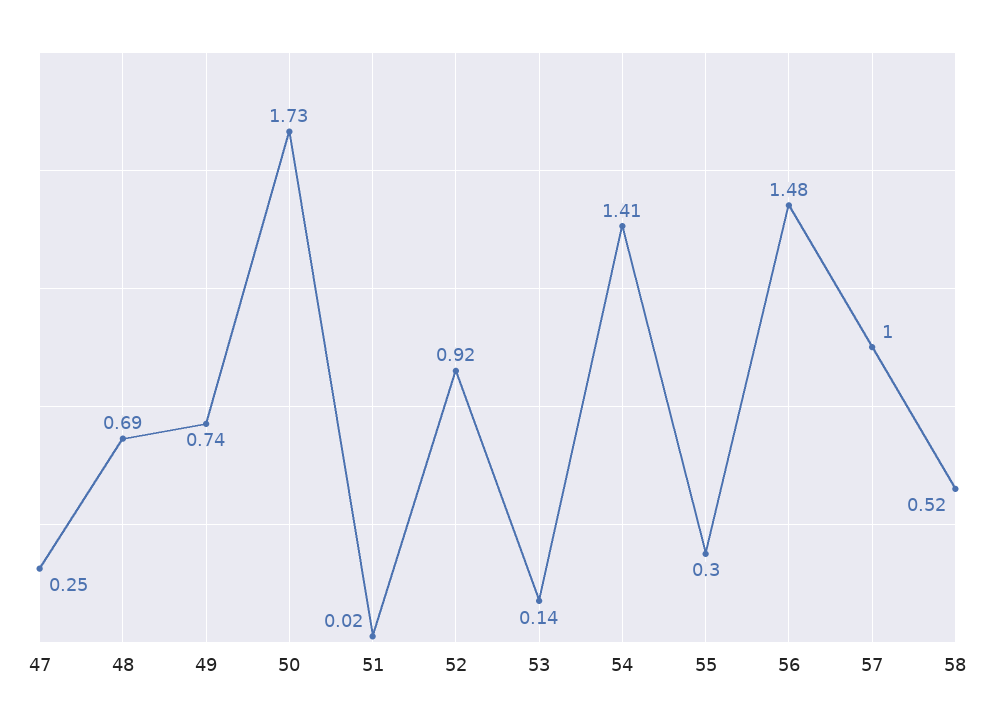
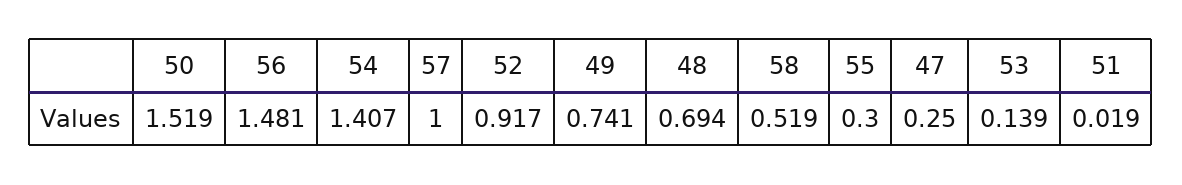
50: 1.73 -> 1.519

